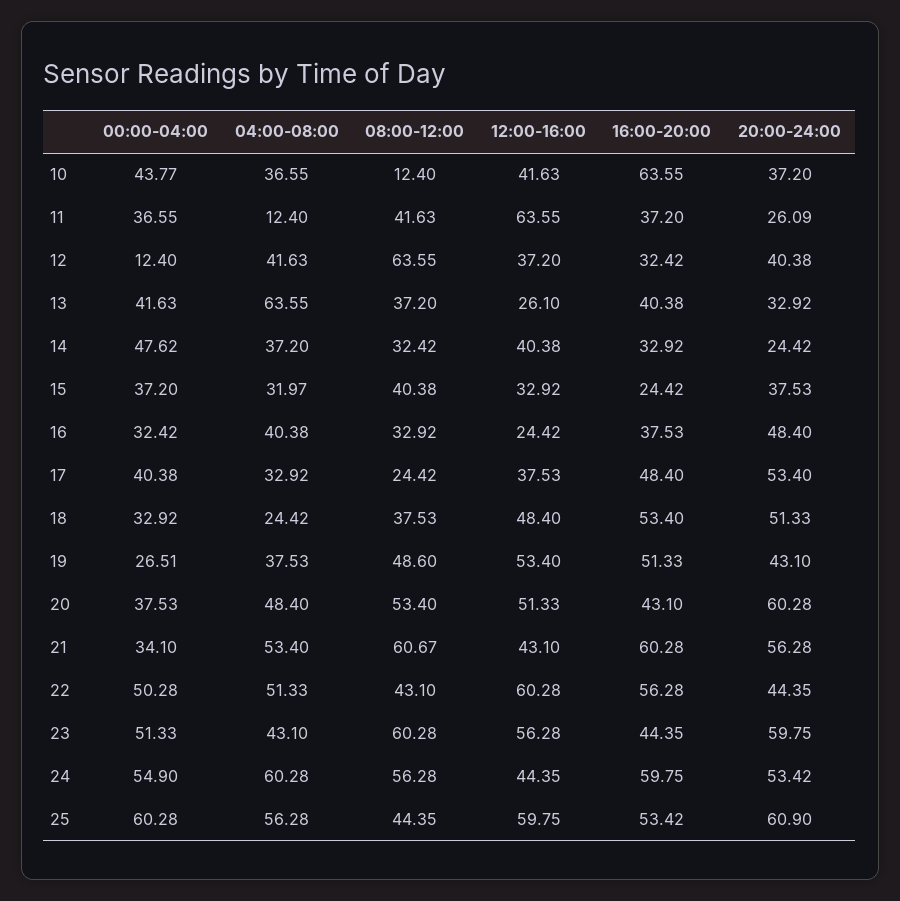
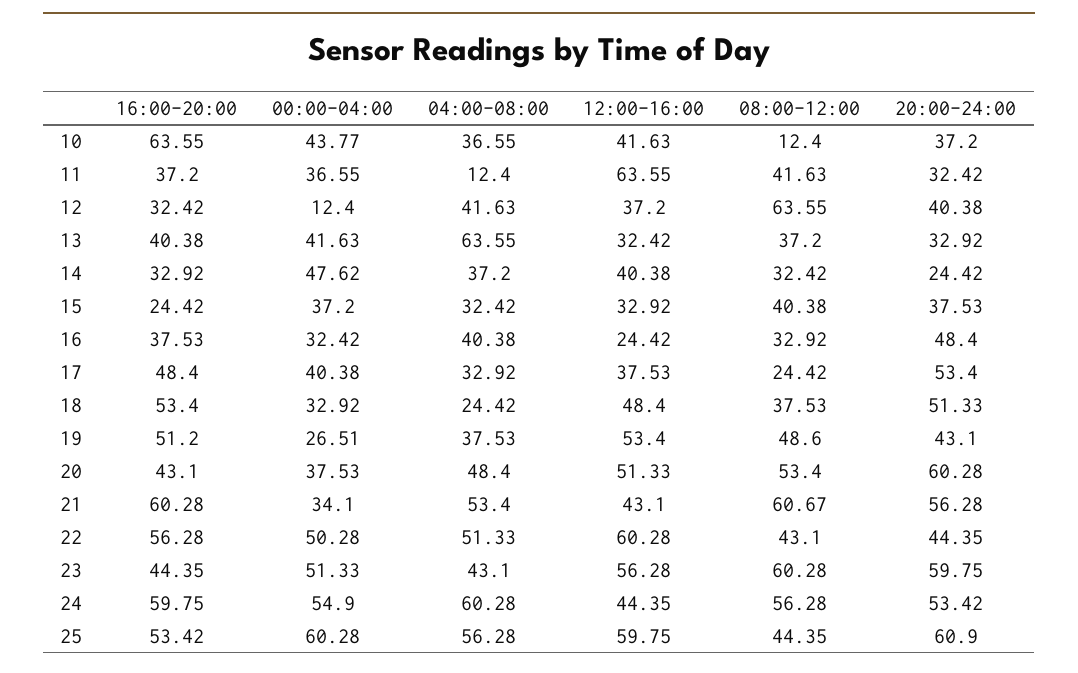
20:00-24:00, 11: 26.09 -> 32.42
12:00-16:00, 13: 26.1 -> 32.42
04:00-08:00, 15: 31.97 -> 32.42
16:00-20:00, 19: 51.33 -> 51.2

